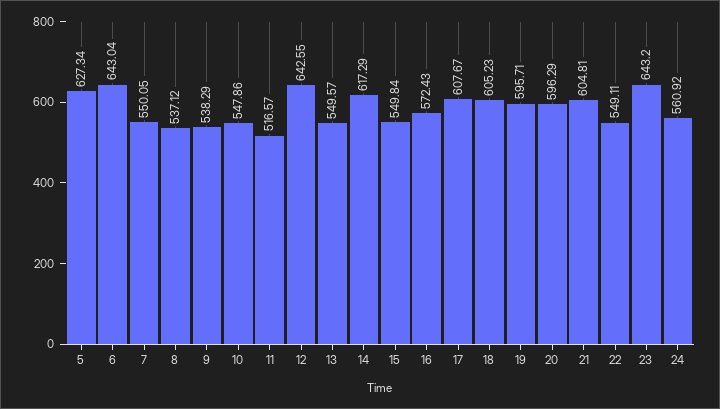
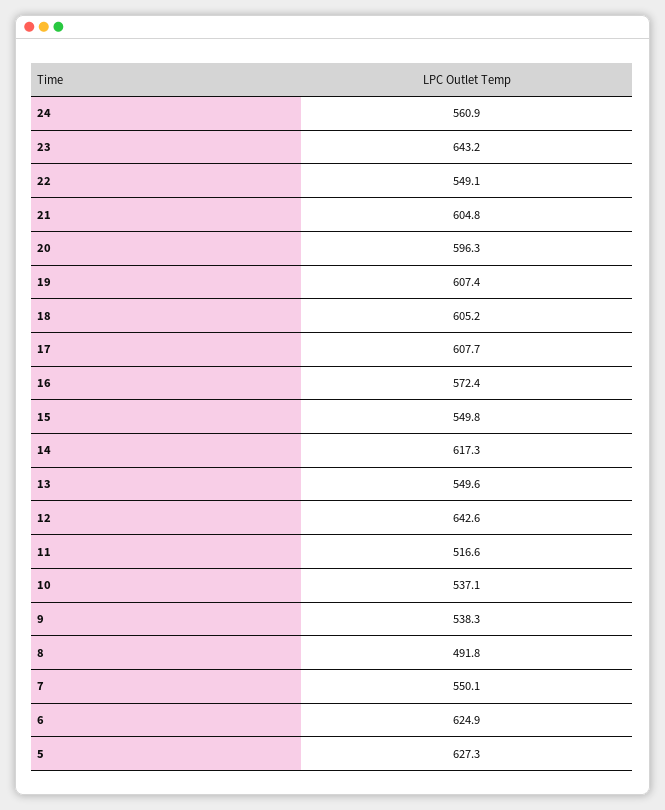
6: 643.04 -> 624.9
8: 537.12 -> 491.8
10: 547.86 -> 537.1
19: 595.71 -> 607.4

